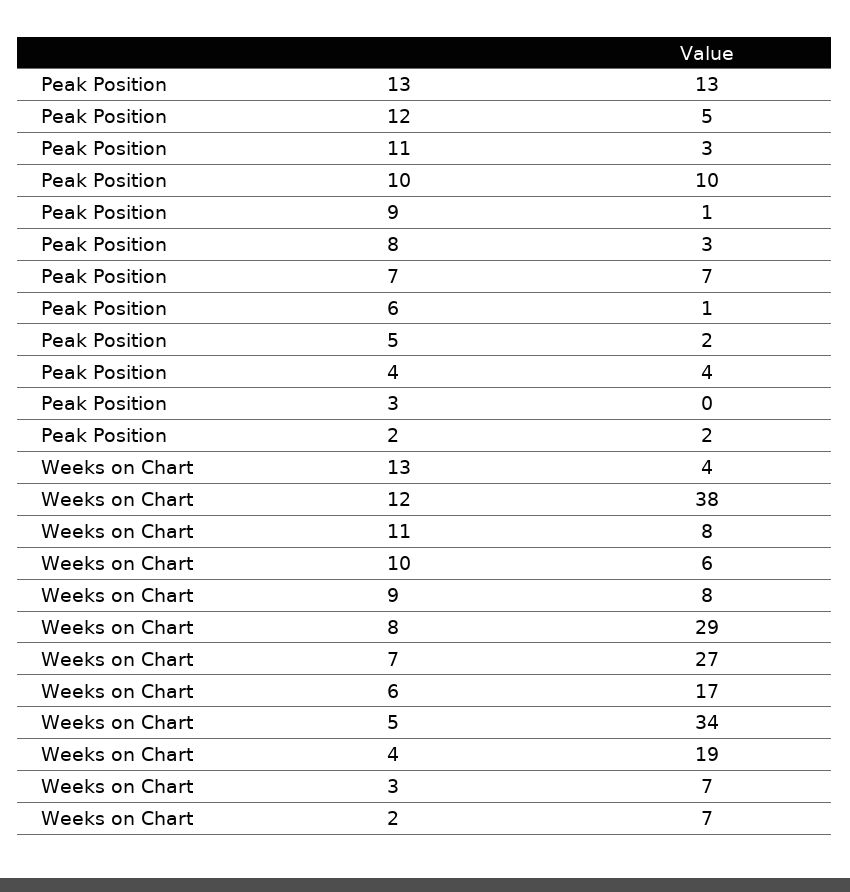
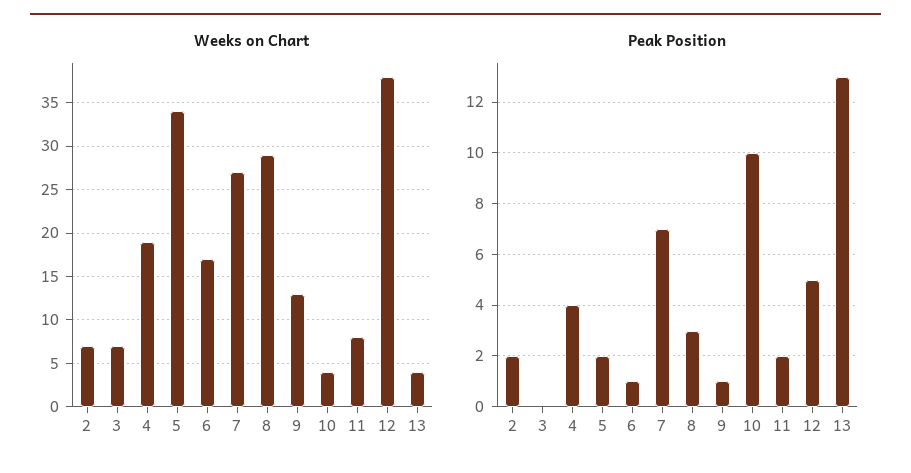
Peak Position, 11: 3 -> 2
Weeks on Chart, 10: 6 -> 4
Weeks on Chart, 9: 8 -> 13

